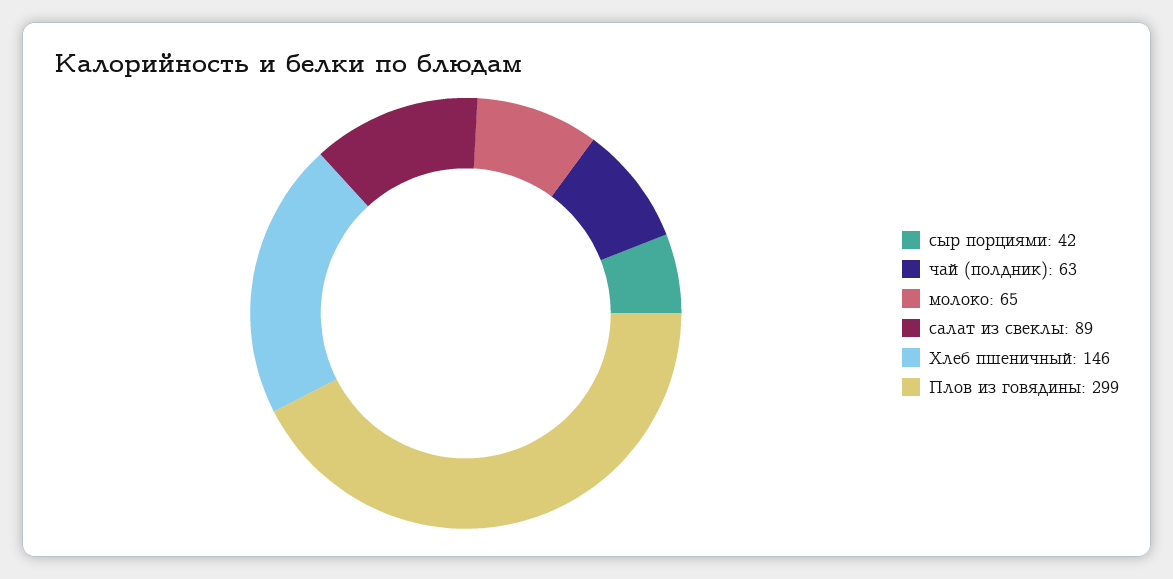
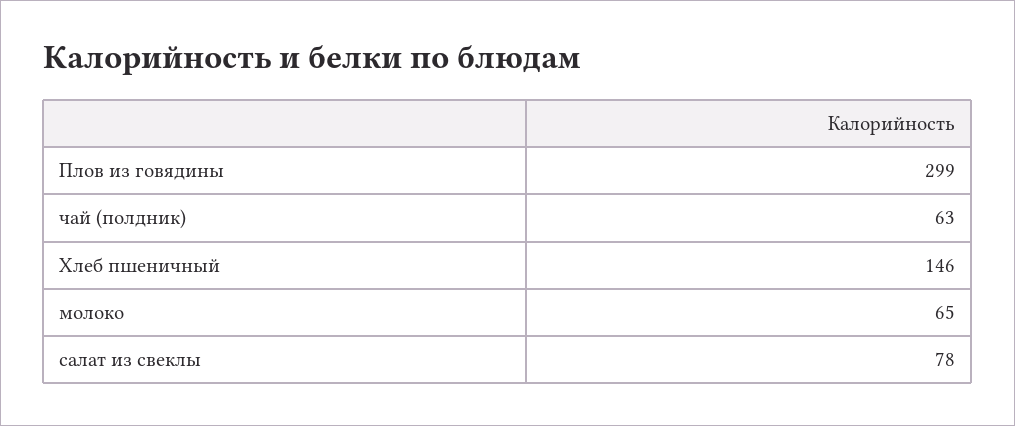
сыр порциями: 42 -> none
салат из свеклы: 89 -> 78

